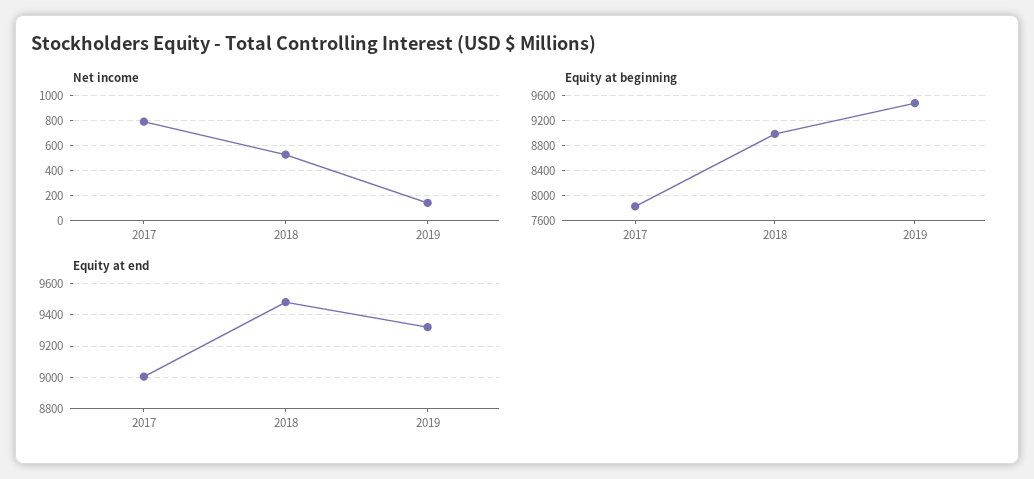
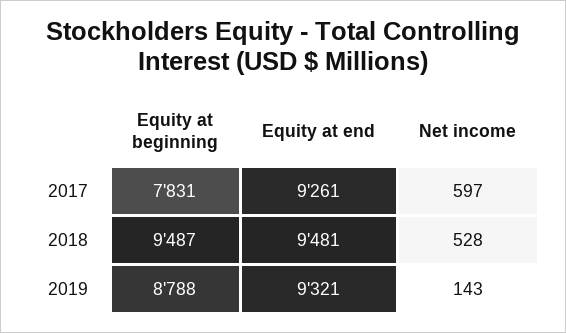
Net income, 2017: 800 -> 597
Equity at beginning, 2018: 9000 -> 9487
Equity at beginning, 2019: 9500 -> 8788
Equity at end, 2017: 9000 -> 9261

